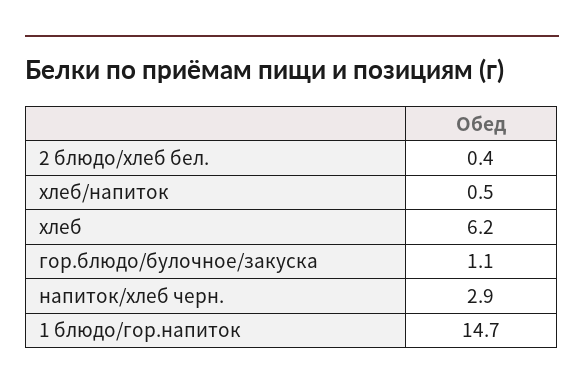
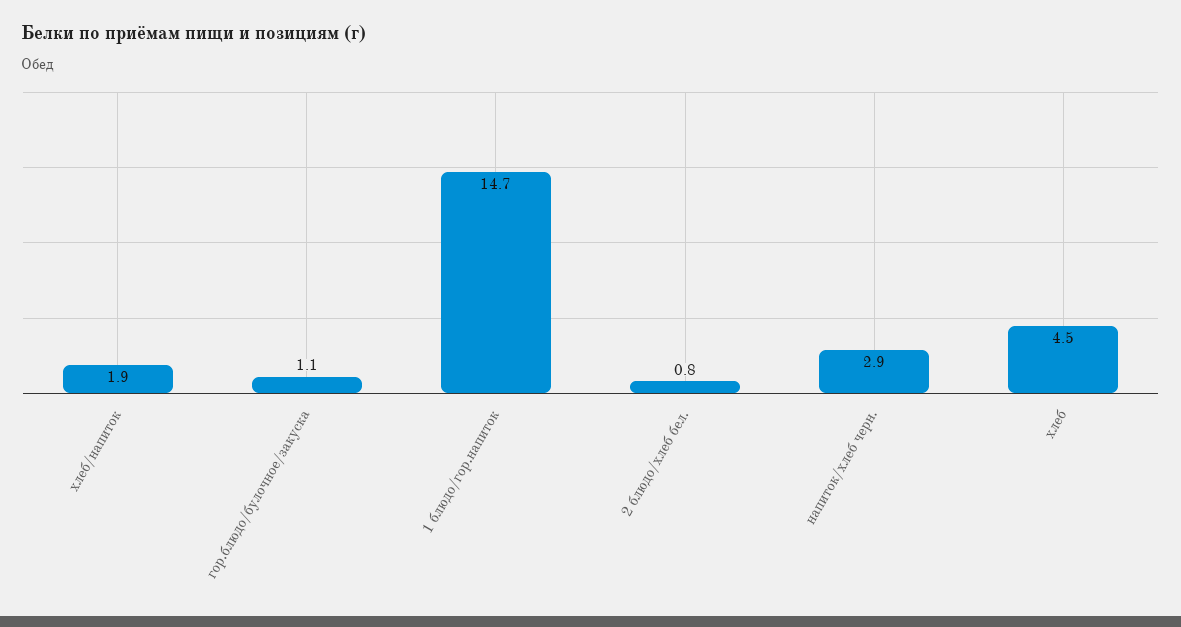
2 блюдо/хлеб бел.: 0.4 -> 0.8
хлеб/напиток: 0.5 -> 1.9
хлеб: 6.2 -> 4.5

